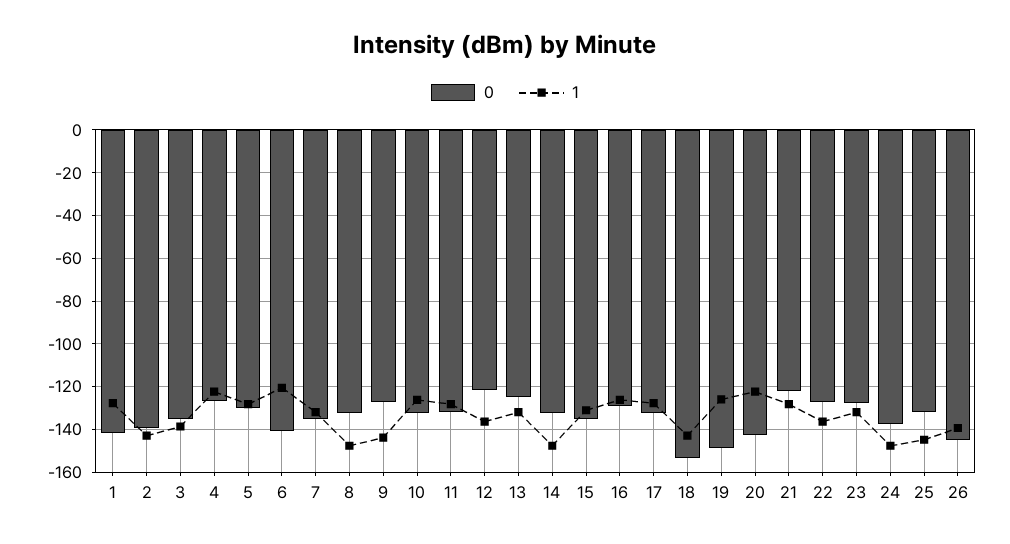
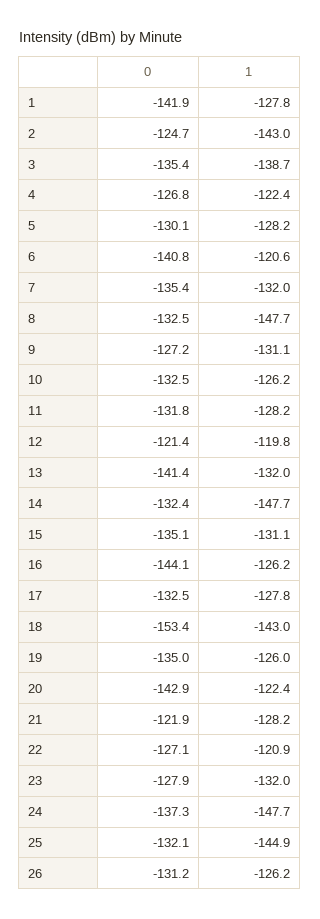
0, 2: -140 -> -124.7
1, 9: -145 -> -131.1
1, 12: -135 -> -119.8
0, 13: -125 -> -141.4
0, 16: -130 -> -144.1
0, 19: -150 -> -135
1, 22: -135 -> -120.9
0, 26: -145 -> -131.2
1, 26: -140 -> -126.2

